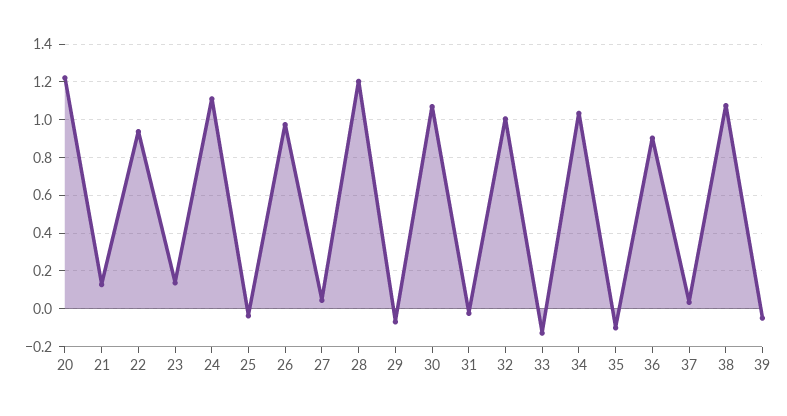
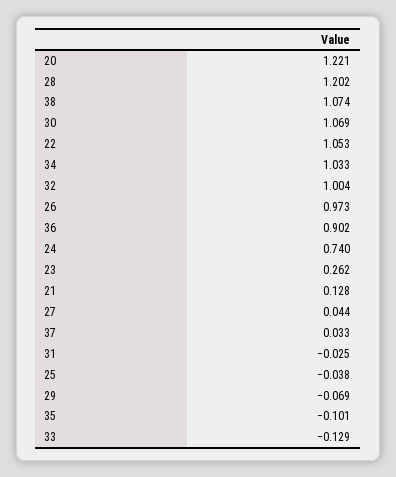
22: 0.95 -> 1.053
23: 0.15 -> 0.262
24: 1.1 -> 0.74
39: -0.05 -> none

